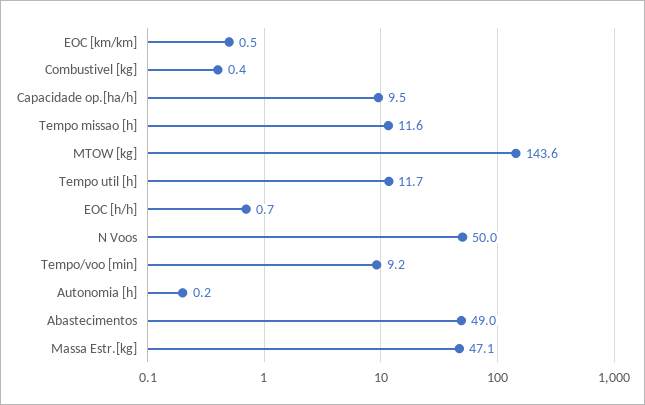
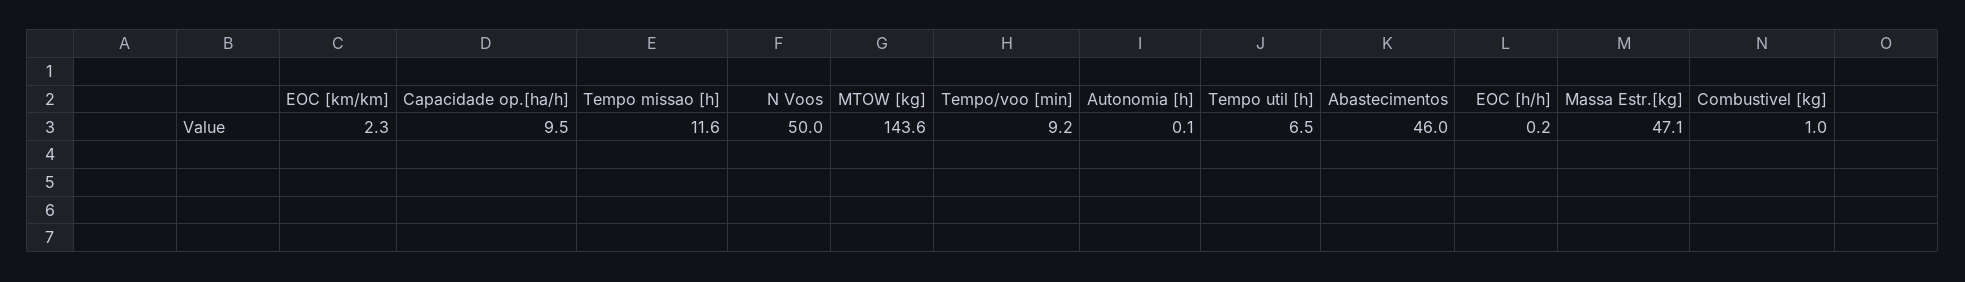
EOC [km/km]: 0.5 -> 2.3
Combustivel [kg]: 0.4 -> 1
Tempo util [h]: 11.7 -> 6.5
EOC [h/h]: 0.7 -> 0.2
Autonomia [h]: 0.2 -> 0.1
Abastecimentos: 49 -> 46

